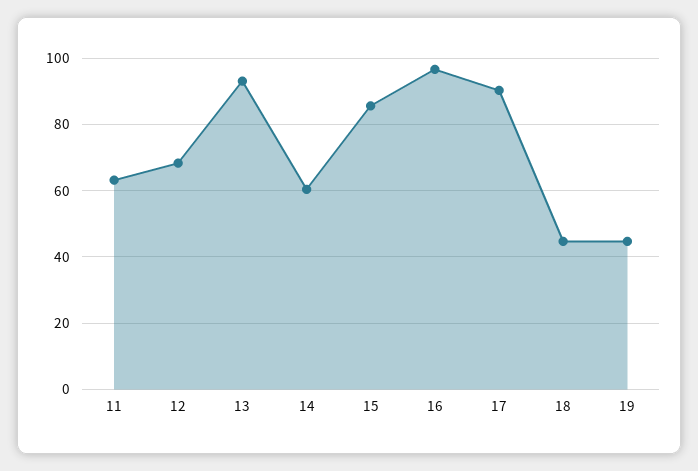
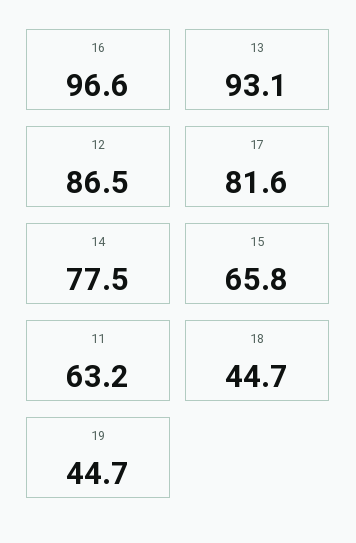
12: 68 -> 86.5
14: 60 -> 77.5
15: 86 -> 65.8
17: 90 -> 81.6

